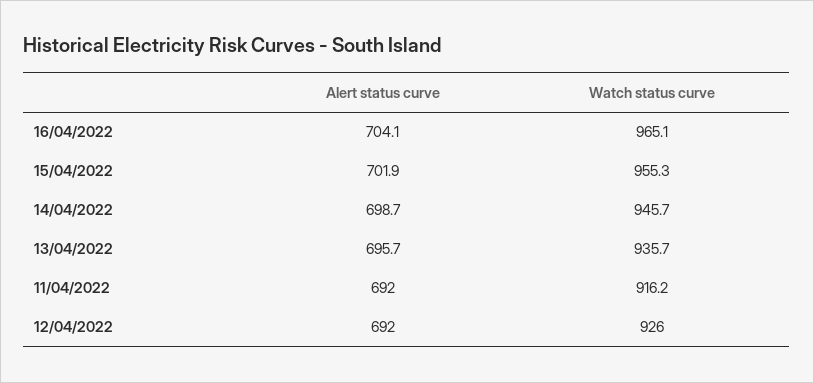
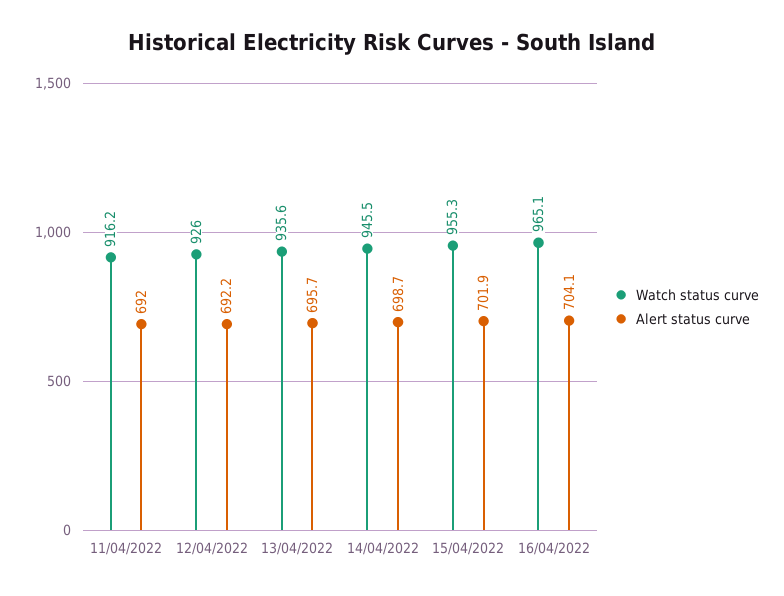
Watch status curve, 14/04/2022: 945.7 -> 945.5
Watch status curve, 13/04/2022: 935.7 -> 935.6
Alert status curve, 12/04/2022: 692 -> 692.2

